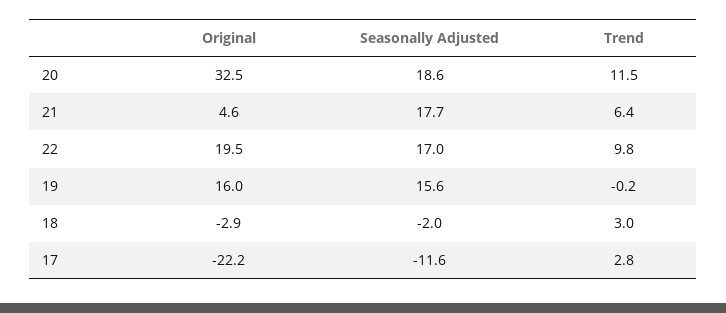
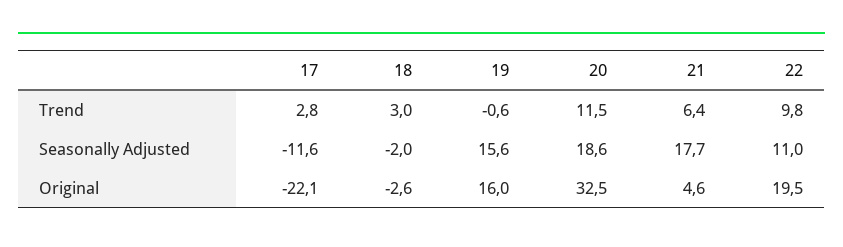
Seasonally Adjusted, 22: 17 -> 11
Trend, 19: -0.2 -> -0.6
Original, 18: -2.9 -> -2.6
Original, 17: -22.2 -> -22.1

